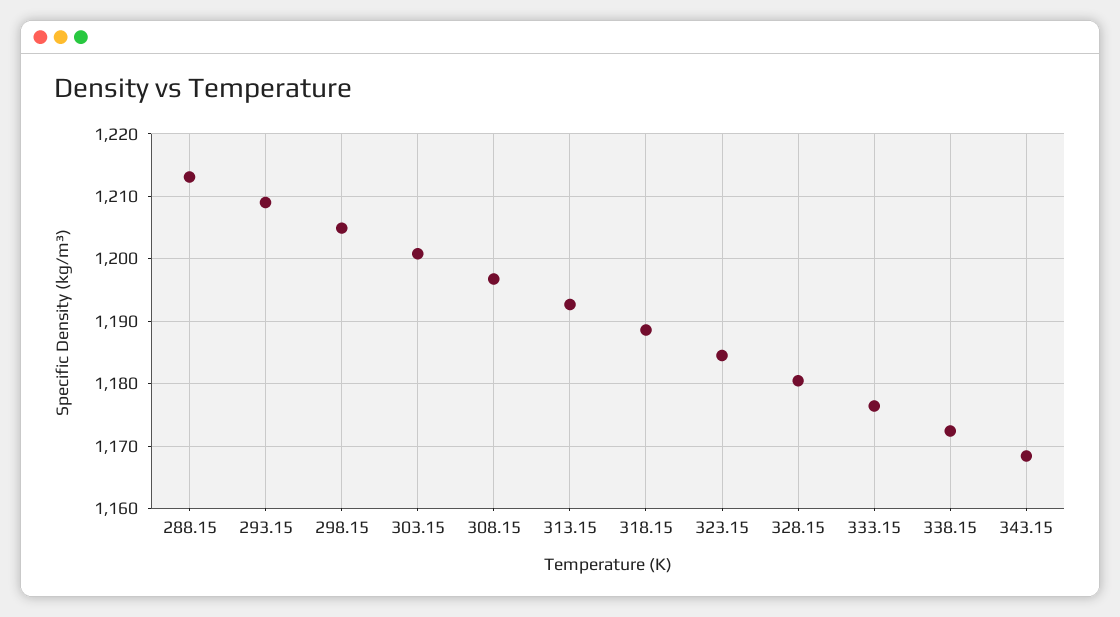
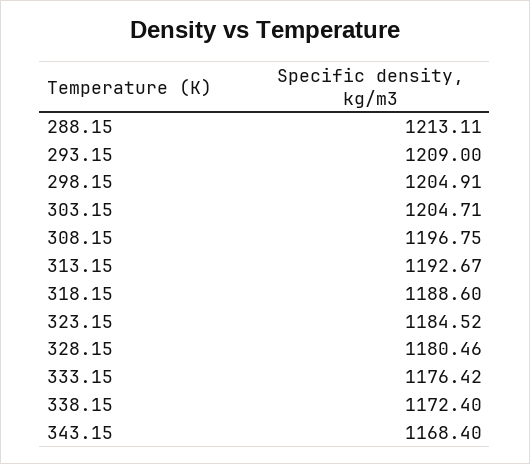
303.15: 1201 -> 1204.71

